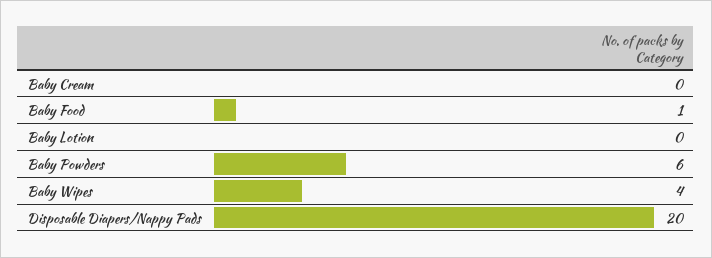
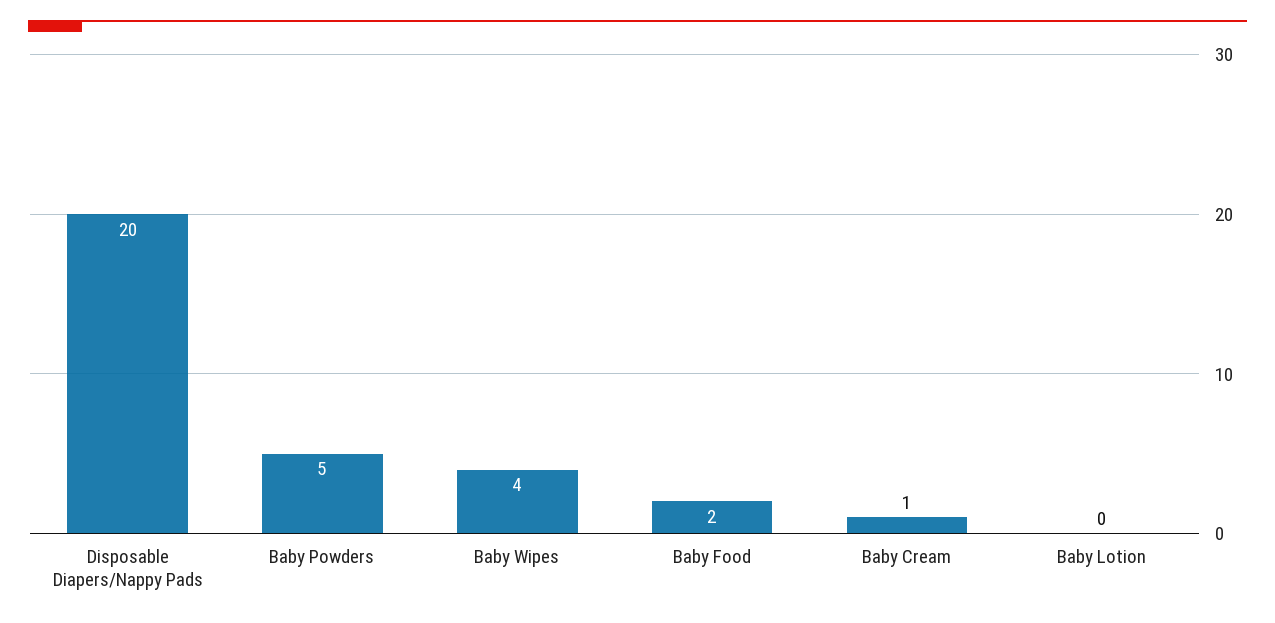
Baby Cream: 0 -> 1
Baby Food: 1 -> 2
Baby Powders: 6 -> 5

